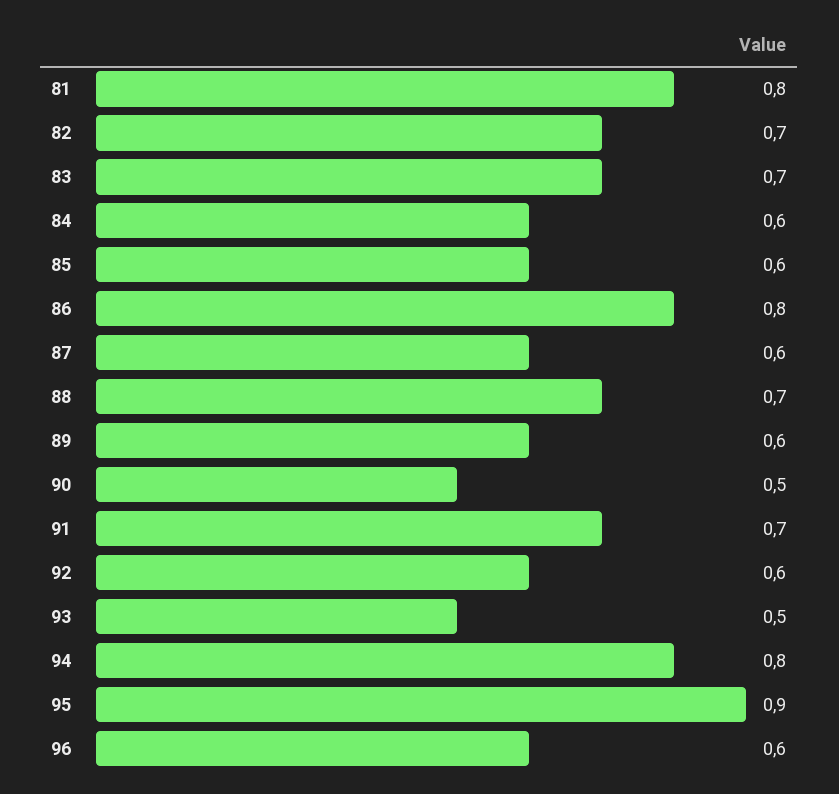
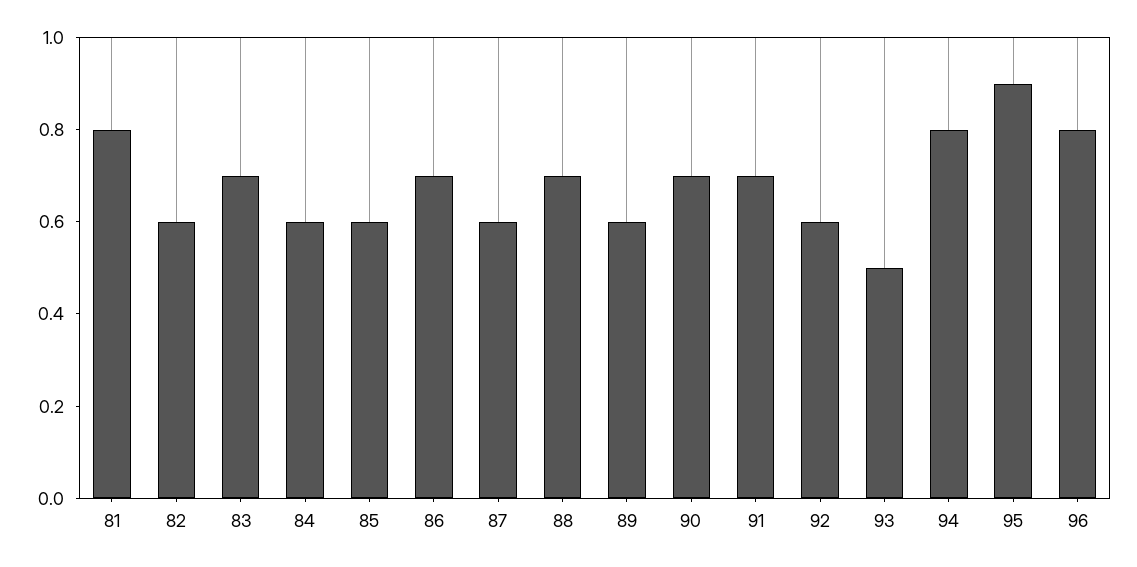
82: 0.7 -> 0.6
86: 0.8 -> 0.7
90: 0.5 -> 0.7
96: 0.6 -> 0.8

